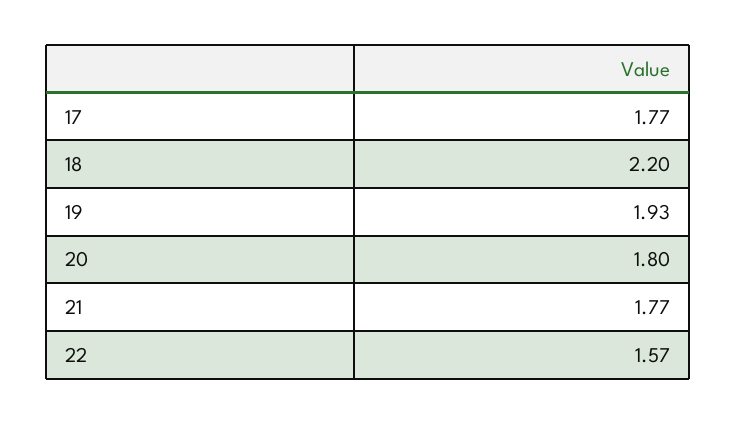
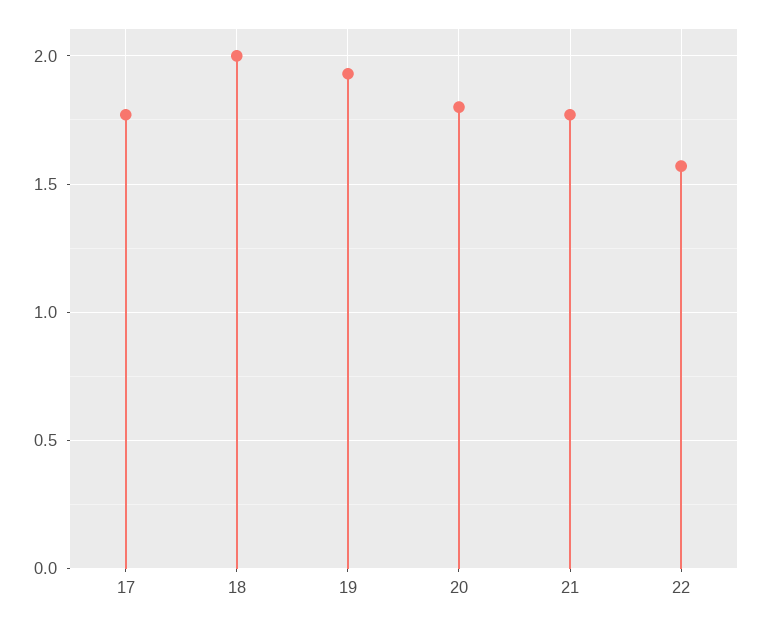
18: 2.2 -> 2

